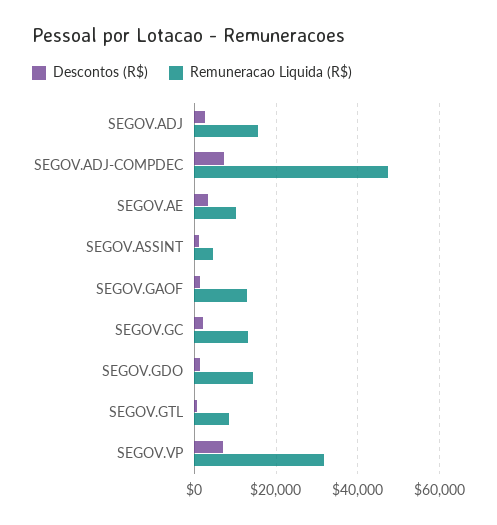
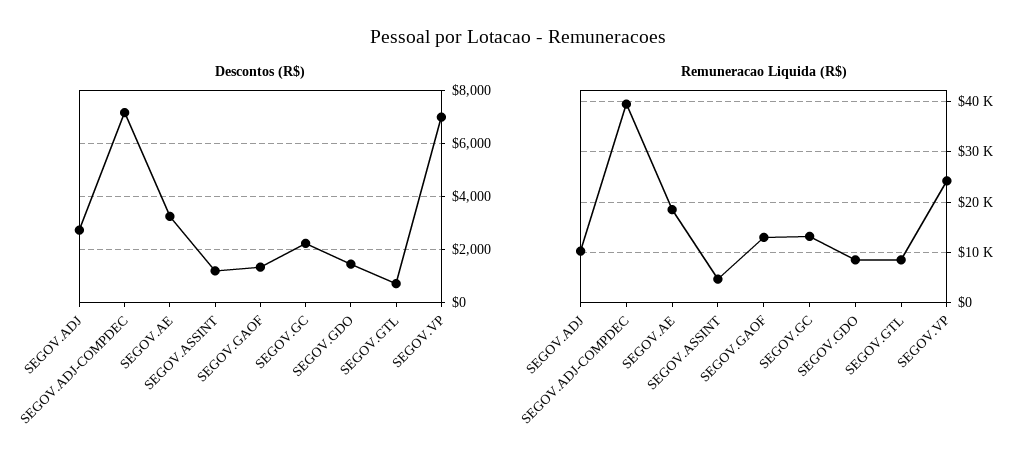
Remuneracao Liquida (R$), SEGOV.ADJ: 16000 -> 10000
Remuneracao Liquida (R$), SEGOV.ADJ-COMPDEC: 48000 -> 40000
Remuneracao Liquida (R$), SEGOV.AE: 10000 -> 18000
Remuneracao Liquida (R$), SEGOV.GDO: 14000 -> 8000
Remuneracao Liquida (R$), SEGOV.VP: 32000 -> 24000

